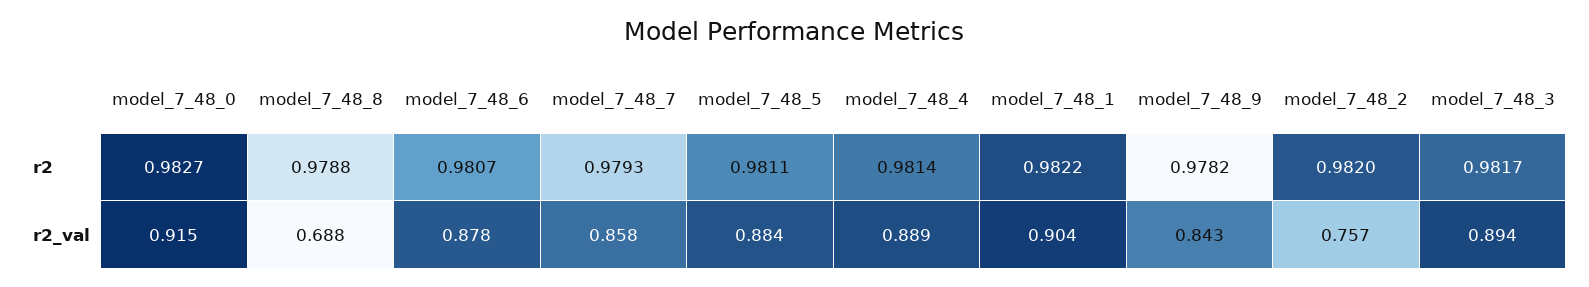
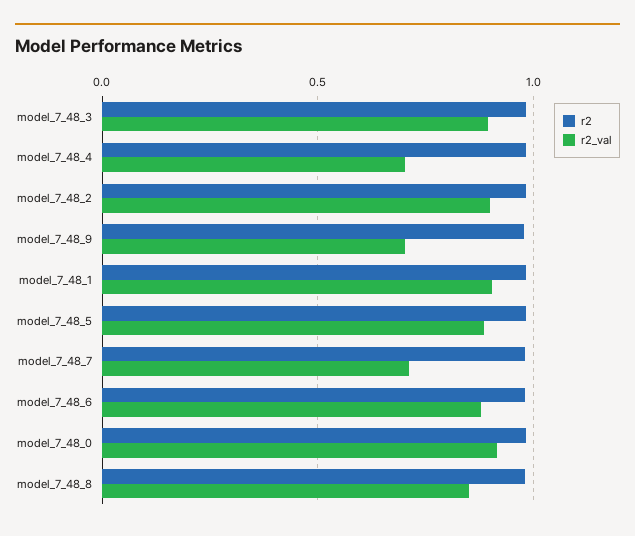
r2_val, model_7_48_8: 0.688 -> 0.85
r2_val, model_7_48_7: 0.858 -> 0.7
r2_val, model_7_48_4: 0.889 -> 0.7
r2_val, model_7_48_9: 0.843 -> 0.7
r2_val, model_7_48_2: 0.757 -> 0.9

